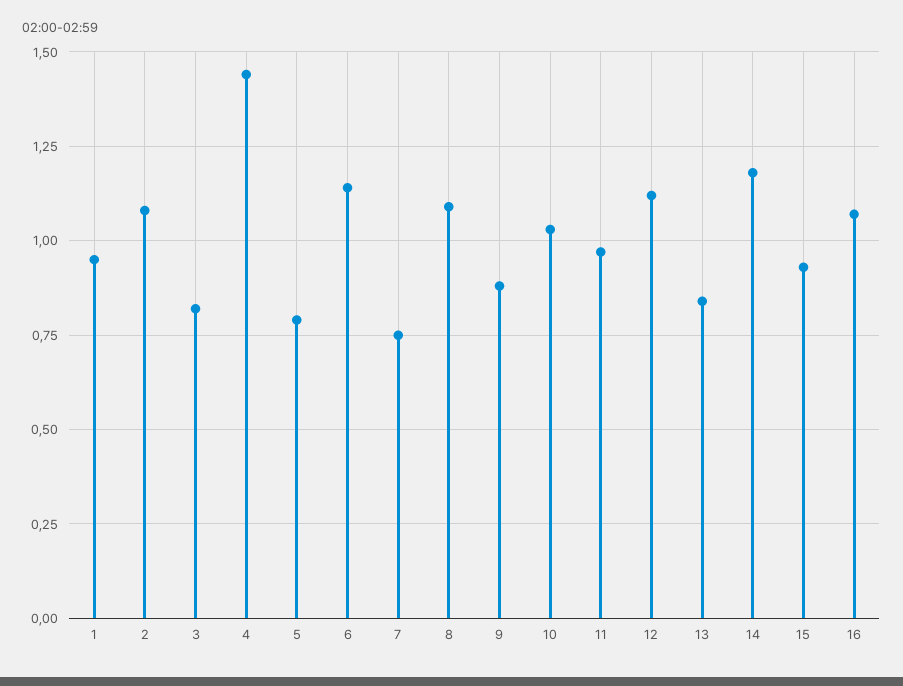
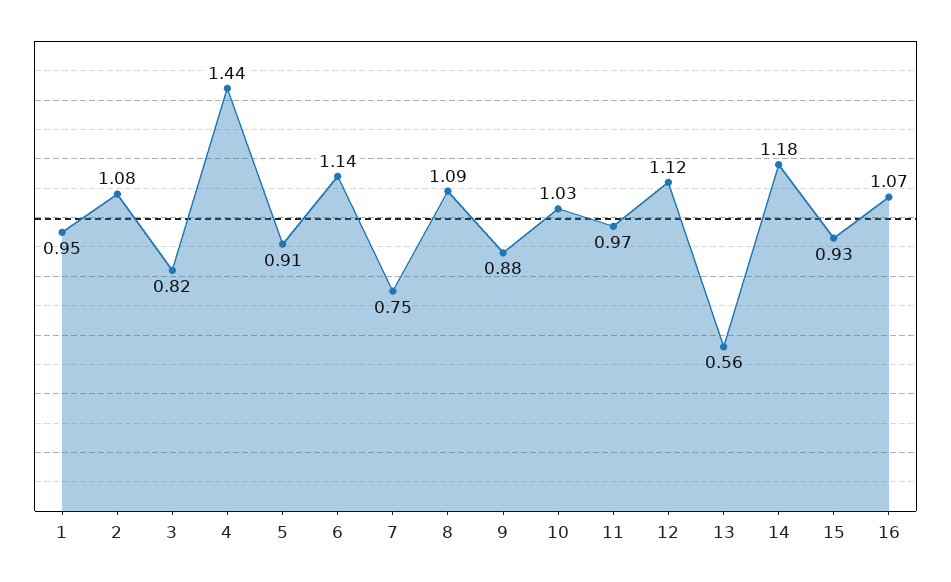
5: 0.8 -> 0.91
13: 0.85 -> 0.56

